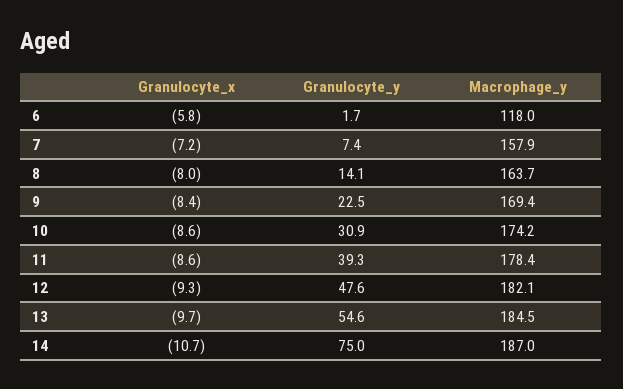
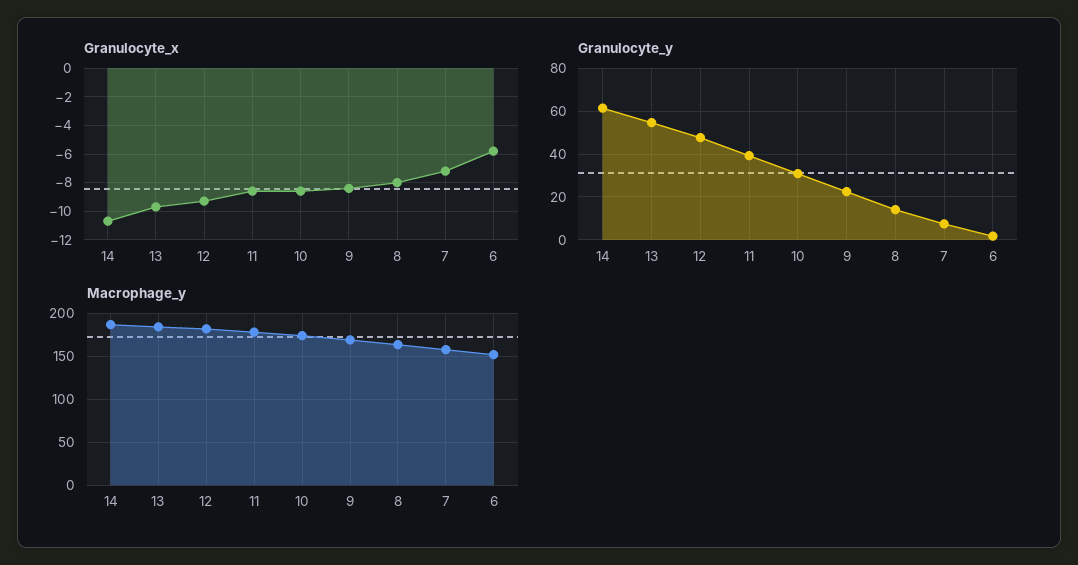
Macrophage_y, 6: 118 -> 150
Granulocyte_y, 14: 75 -> 60

